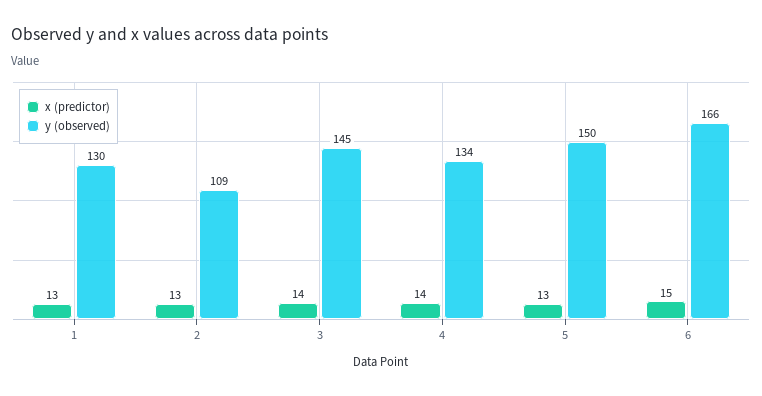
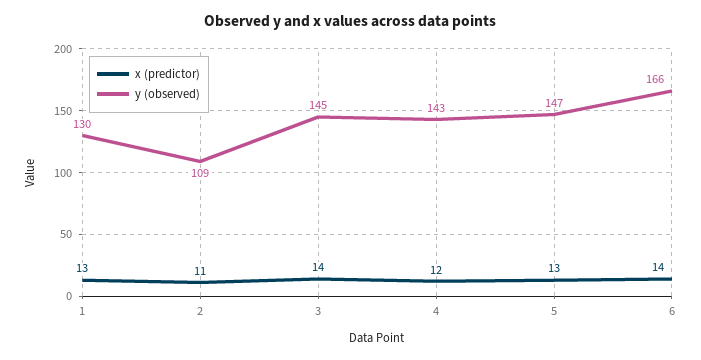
x (predictor), 2: 13 -> 11
x (predictor), 4: 14 -> 12
y (observed), 4: 134 -> 143
y (observed), 5: 150 -> 147
x (predictor), 6: 15 -> 14

